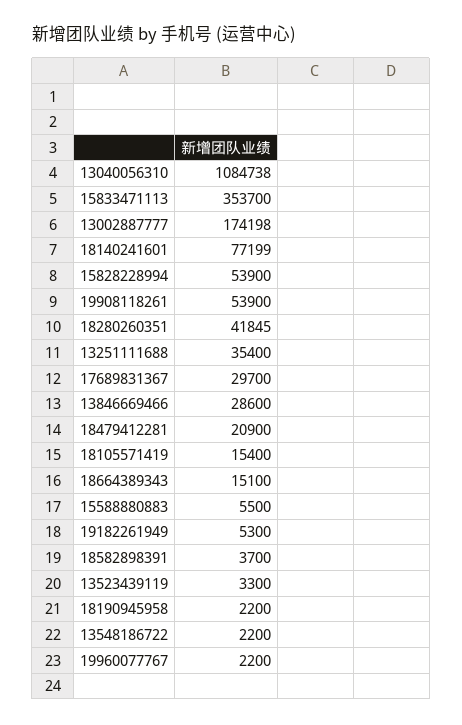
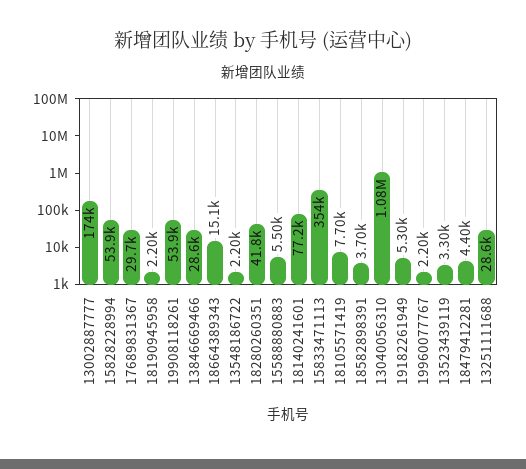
13251111688: 35400 -> 28600
18479412281: 20900 -> 4400
18105571419: 15400 -> 7700

